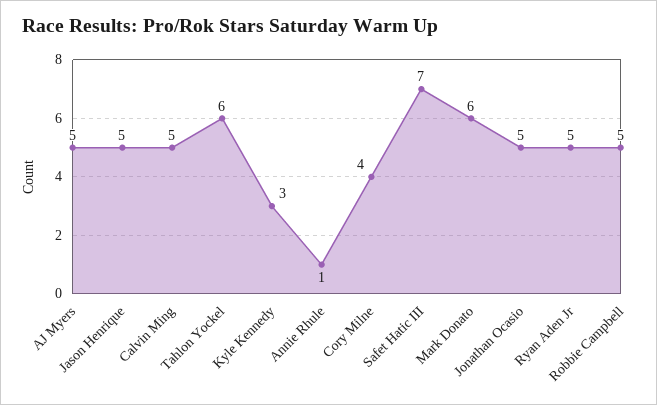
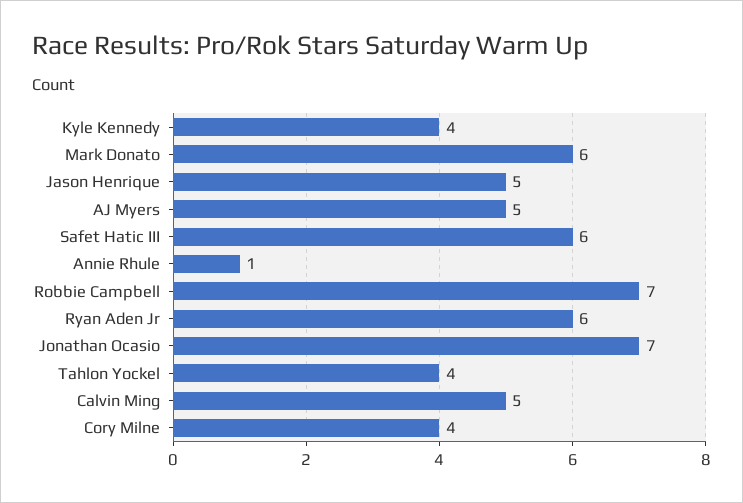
Tahlon Yockel: 6 -> 4
Kyle Kennedy: 3 -> 4
Safet Hatic III: 7 -> 6
Jonathan Ocasio: 5 -> 7
Ryan Aden Jr: 5 -> 6
Robbie Campbell: 5 -> 7

